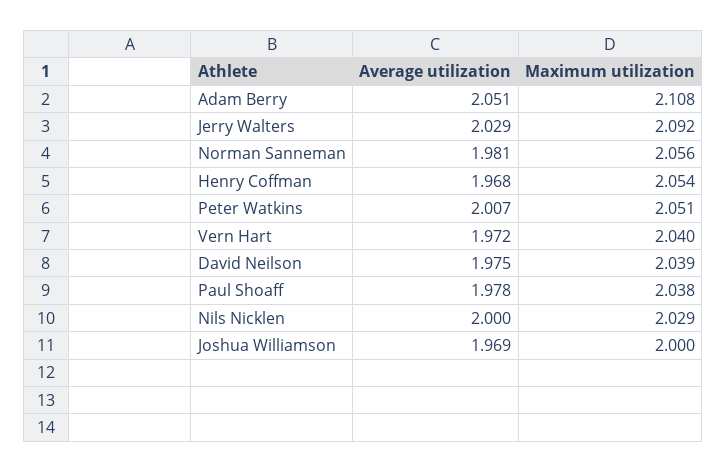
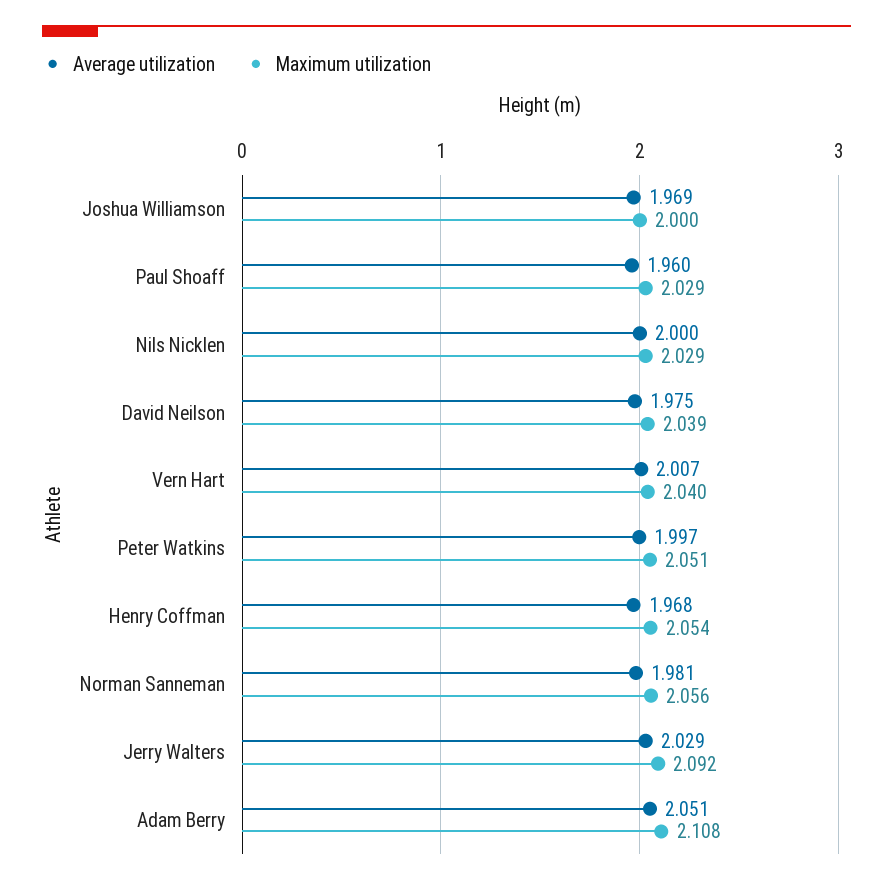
Average utilization, Peter Watkins: 2.007 -> 1.997
Average utilization, Vern Hart: 1.972 -> 2.007
Average utilization, Paul Shoaff: 1.978 -> 1.96
Maximum utilization, Paul Shoaff: 2.038 -> 2.029

